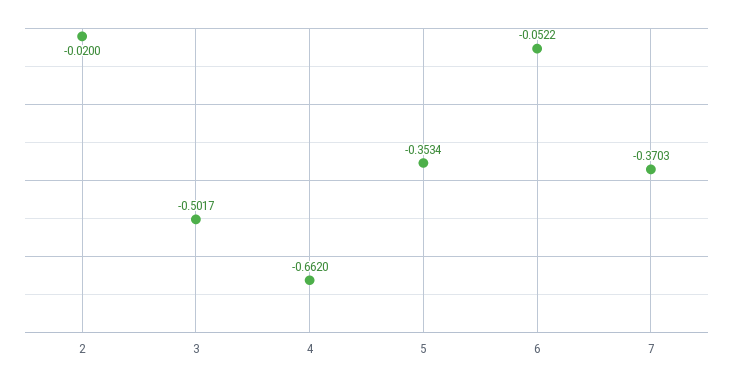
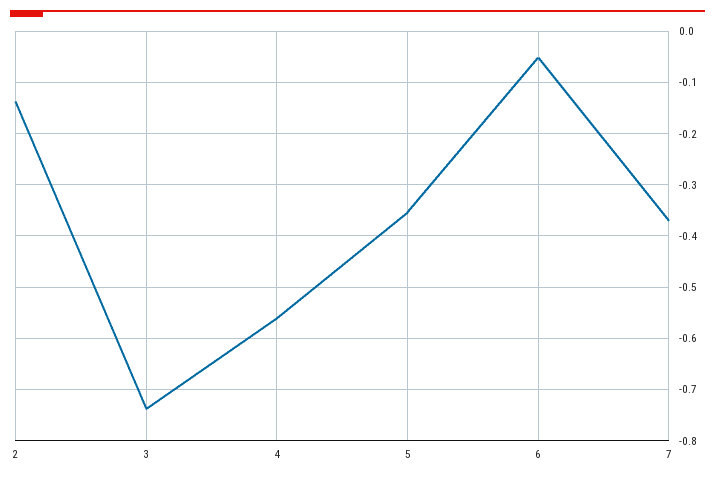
2: -0.02 -> -0.14
3: -0.5017 -> -0.74
4: -0.662 -> -0.56

